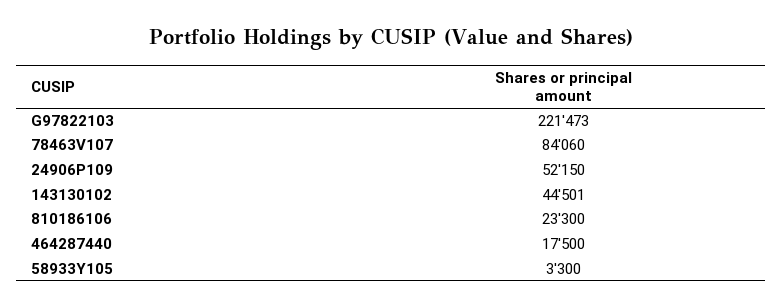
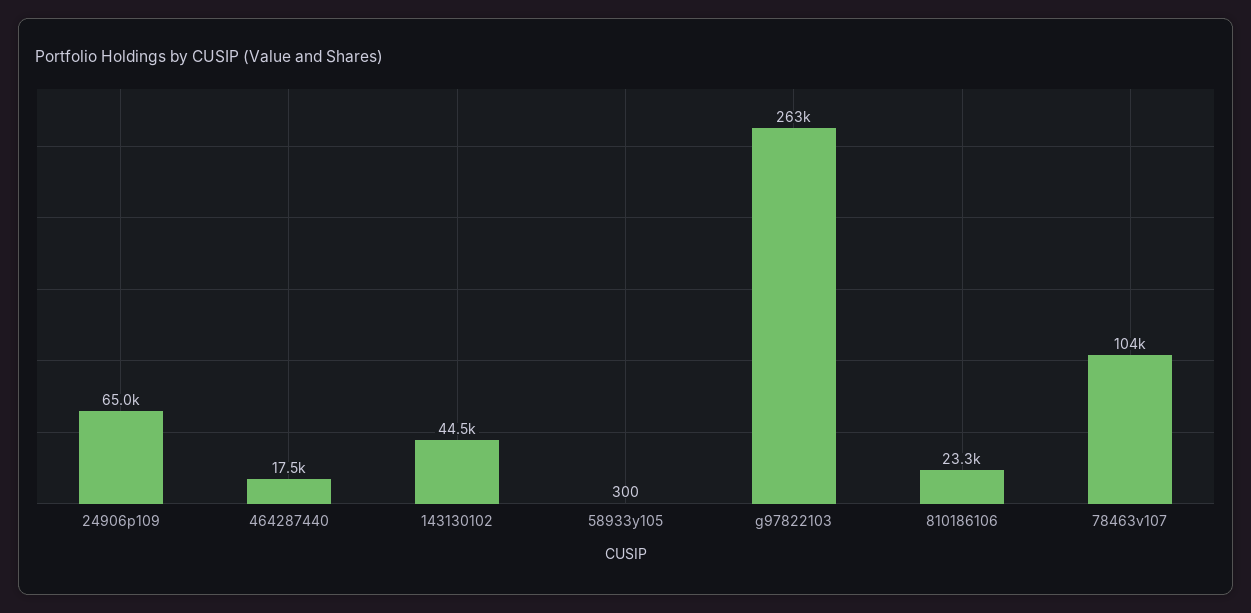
G97822103: 221473 -> 263000
78463V107: 84060 -> 104000
24906P109: 52150 -> 65000
58933Y105: 3300 -> 300

